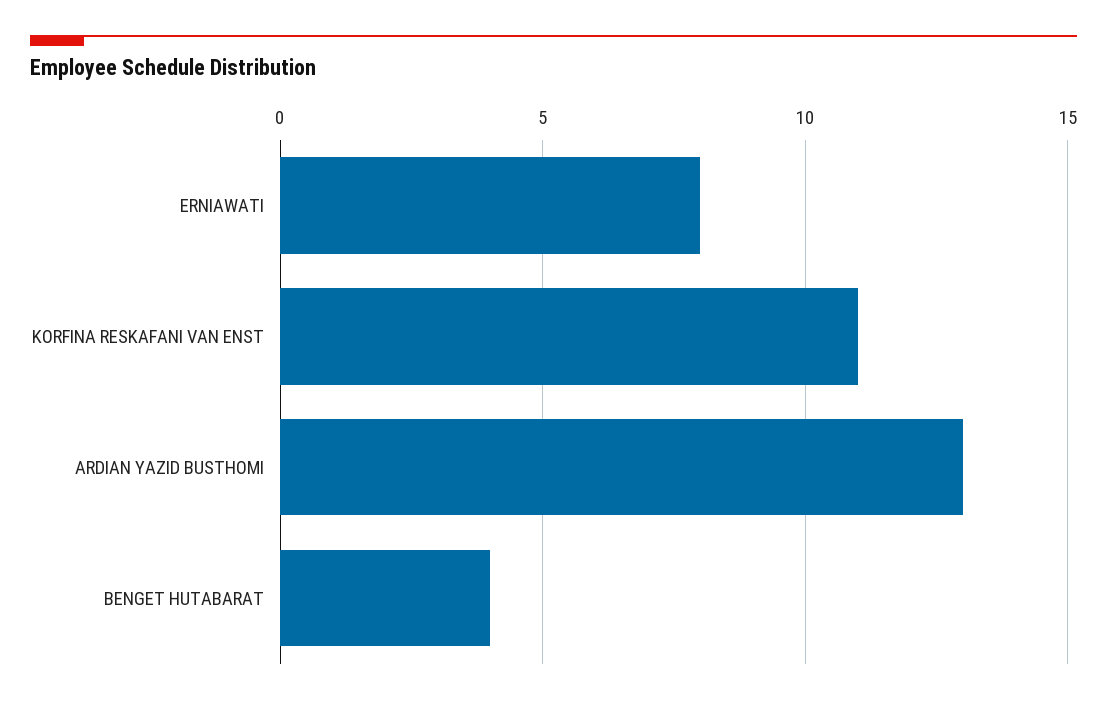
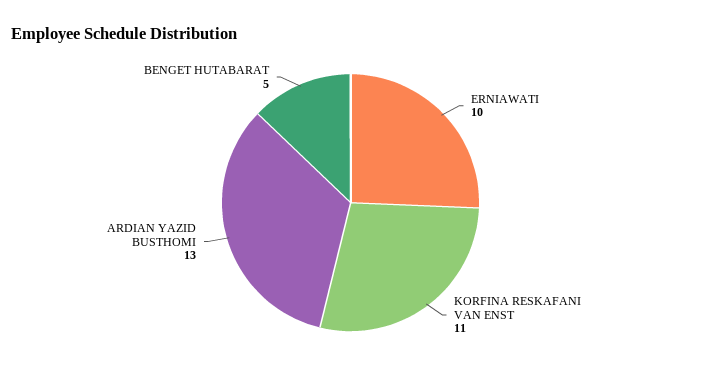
ERNIAWATI: 8 -> 10
BENGET HUTABARAT: 4 -> 5

